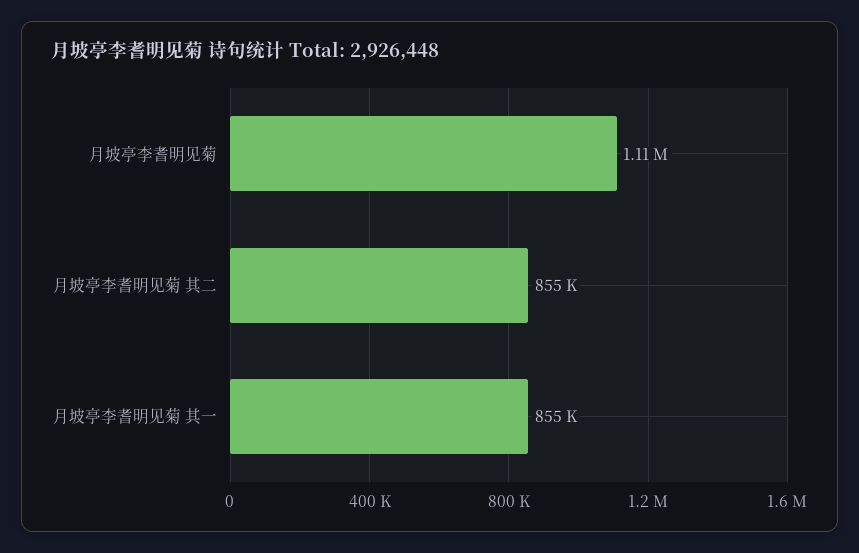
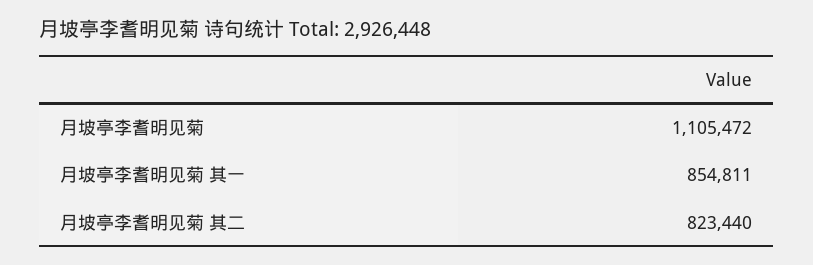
月坡亭李耆明见菊 其二: 855000 -> 823440

